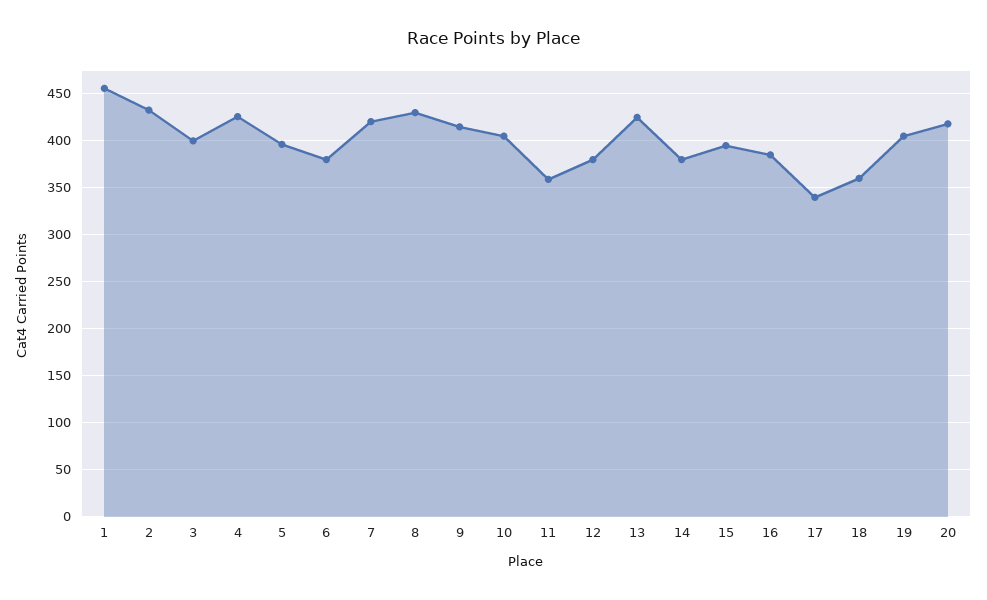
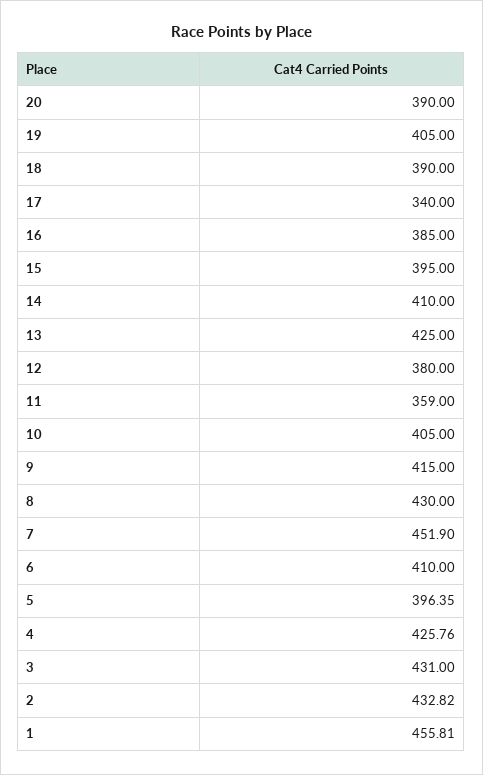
3: 400 -> 431
6: 380 -> 410
7: 420 -> 451.9
14: 380 -> 410
18: 360 -> 390
20: 420 -> 390

